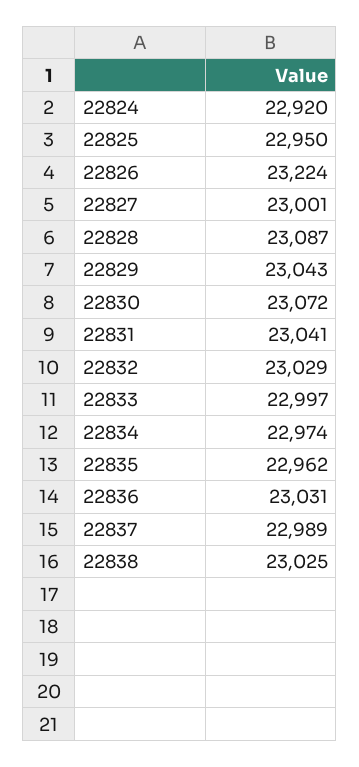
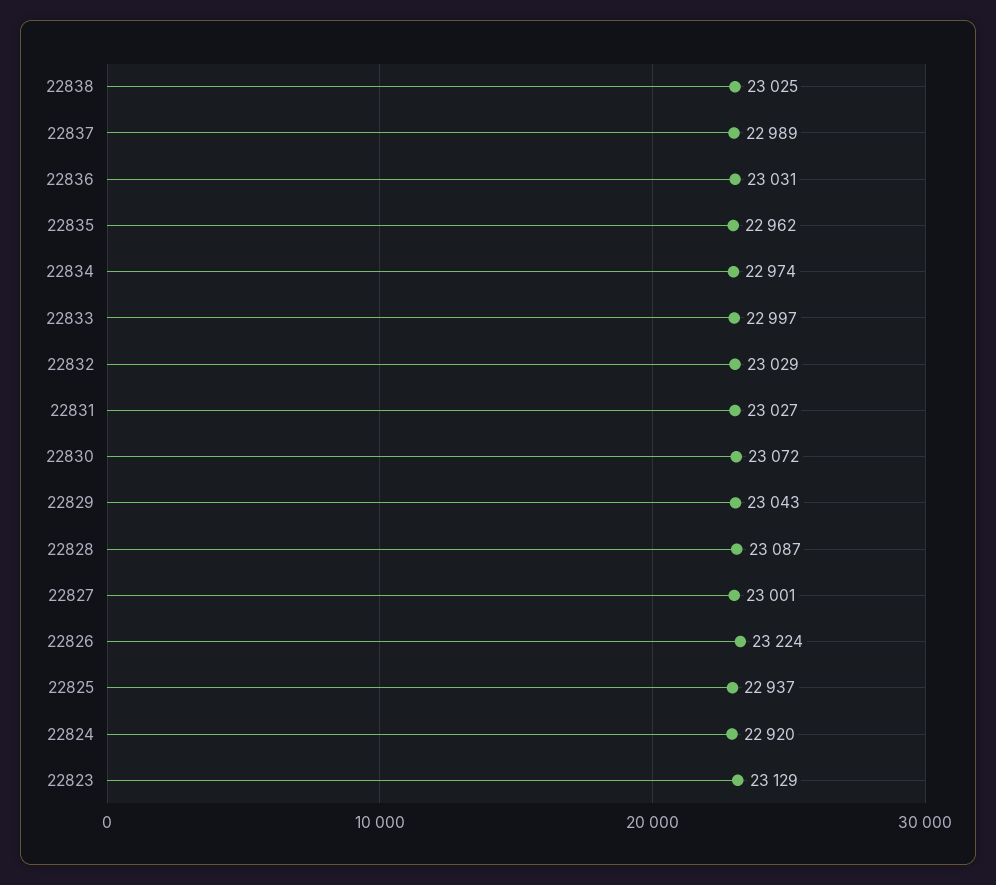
22825: 22950 -> 22937
22831: 23041 -> 23027
22823: none -> 23129

